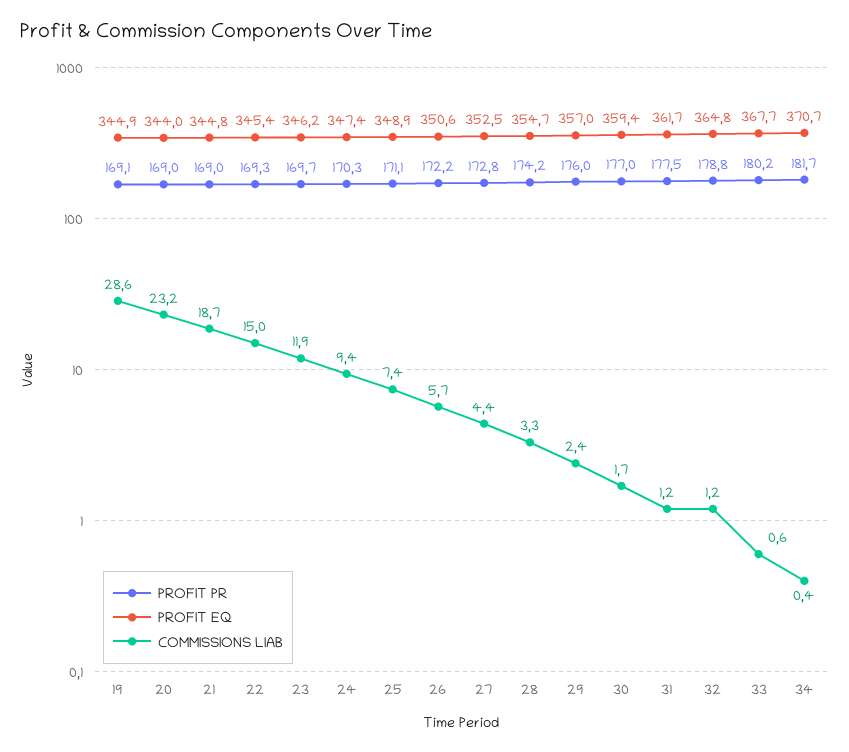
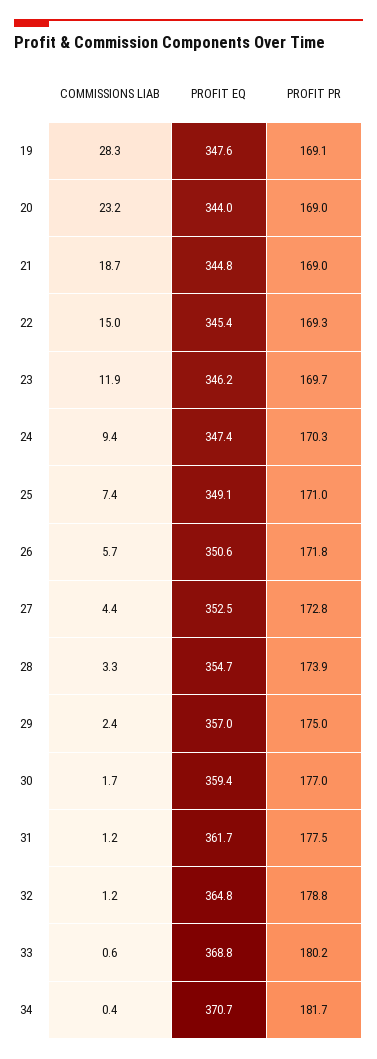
PROFIT EQ, 19: 344.9 -> 347.6
COMMISSIONS LIAB, 19: 28.6 -> 28.3
PROFIT PR, 25: 171.1 -> 171
PROFIT EQ, 25: 348.9 -> 349.1
PROFIT PR, 26: 172.2 -> 171.8
PROFIT PR, 28: 174.2 -> 173.9
PROFIT PR, 29: 176 -> 175
PROFIT EQ, 33: 367.7 -> 368.8

